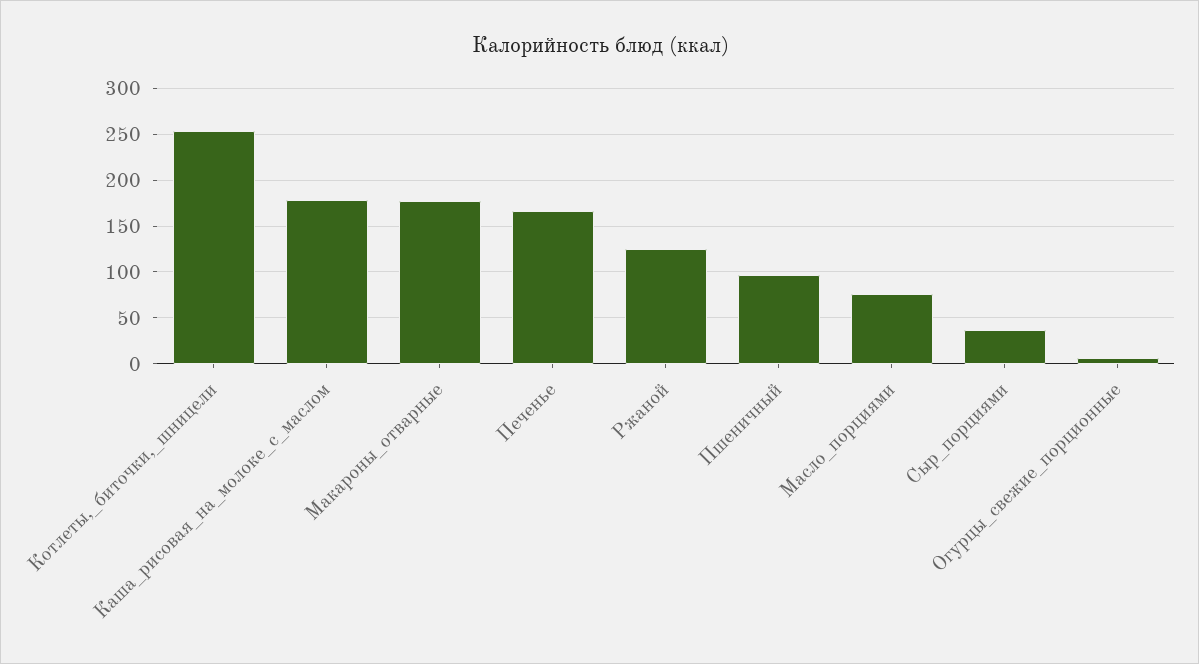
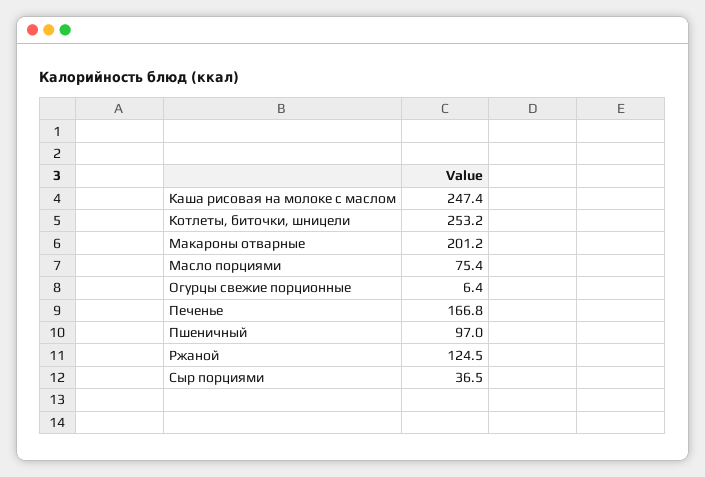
Каша_рисовая_на_молоке_с_маслом: 180 -> 247.4
Макароны_отварные: 180 -> 201.2

